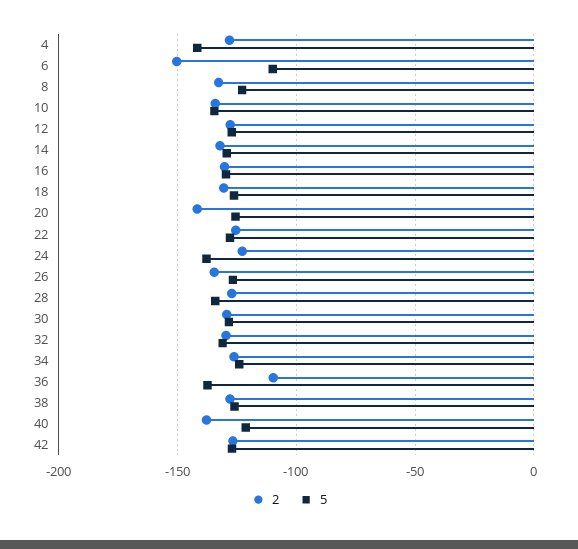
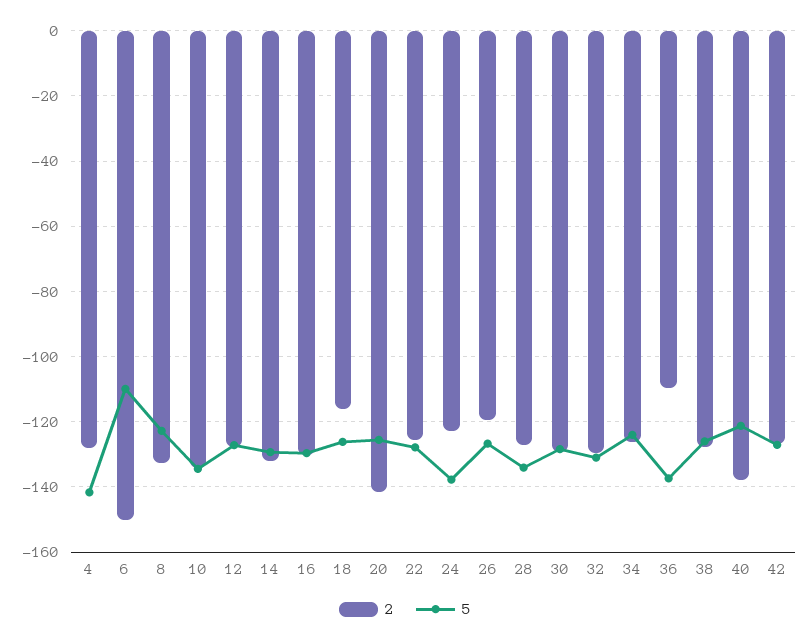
2, 18: -130 -> -116
2, 26: -135 -> -120

